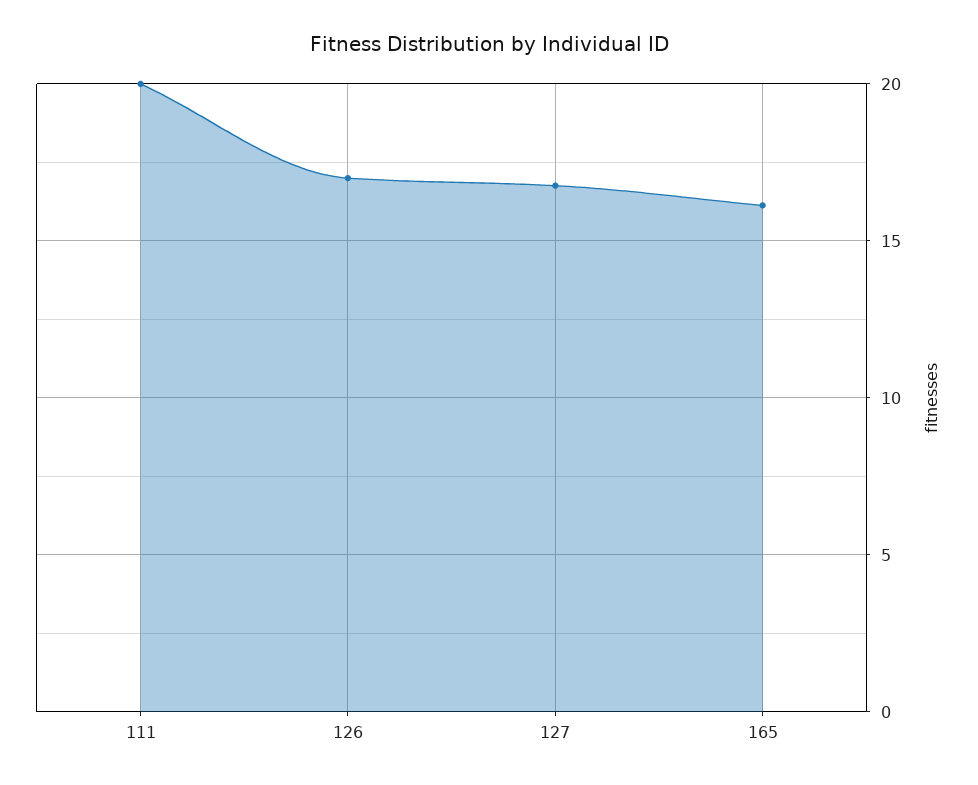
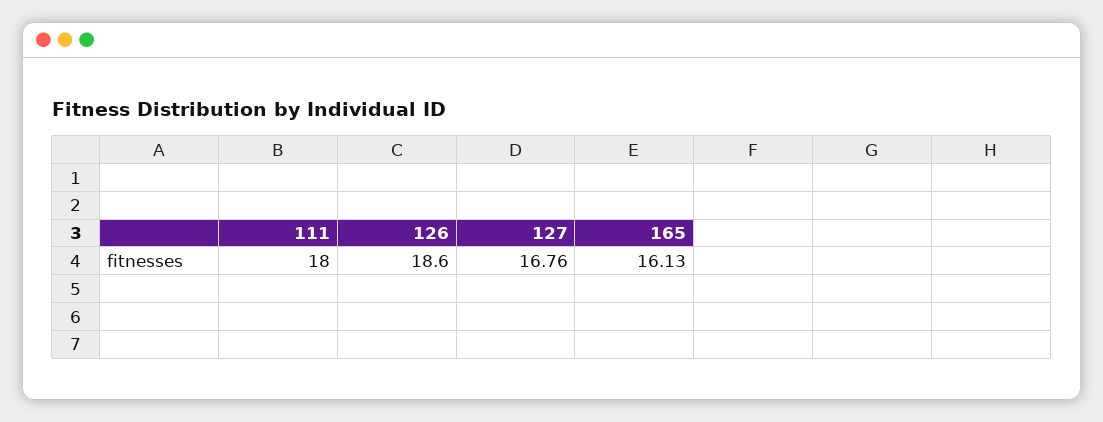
111: 20 -> 18
126: 17 -> 18.6

